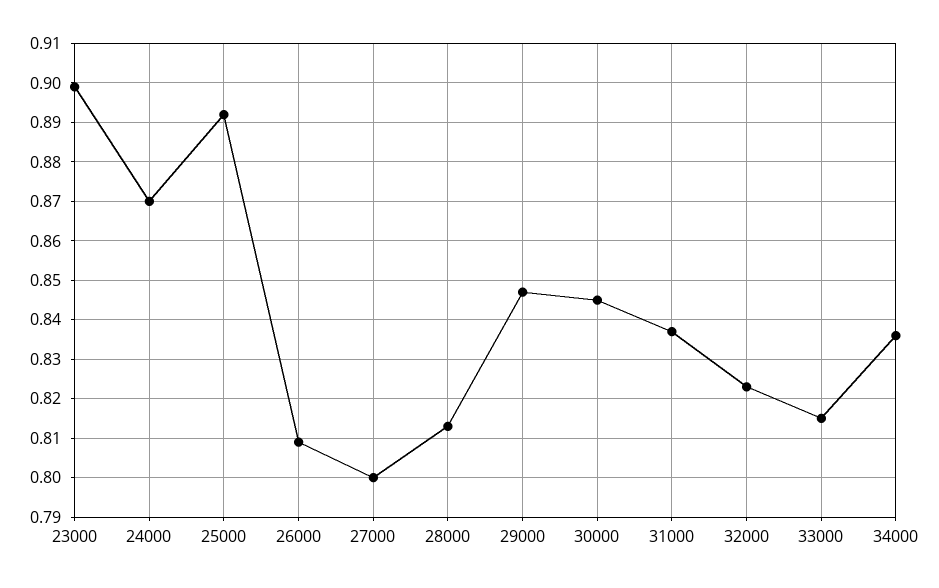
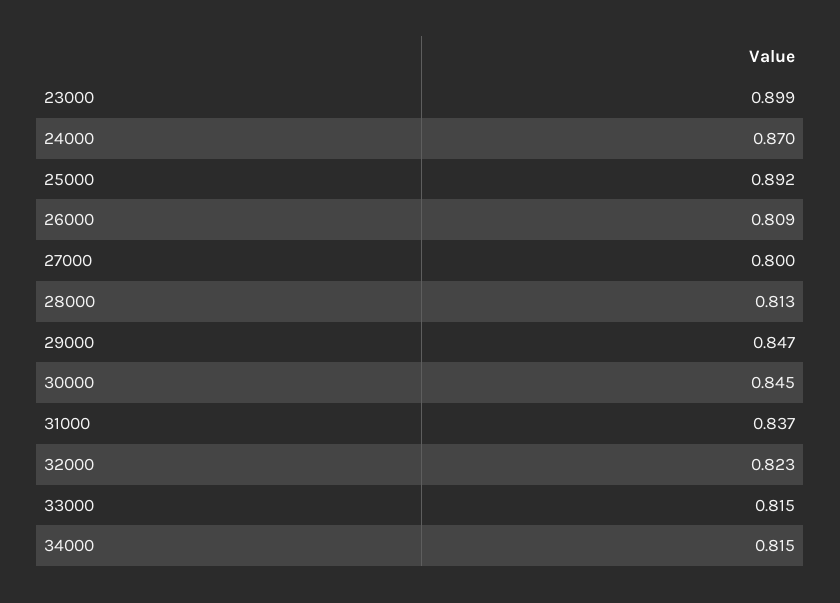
34000: 0.835 -> 0.815

